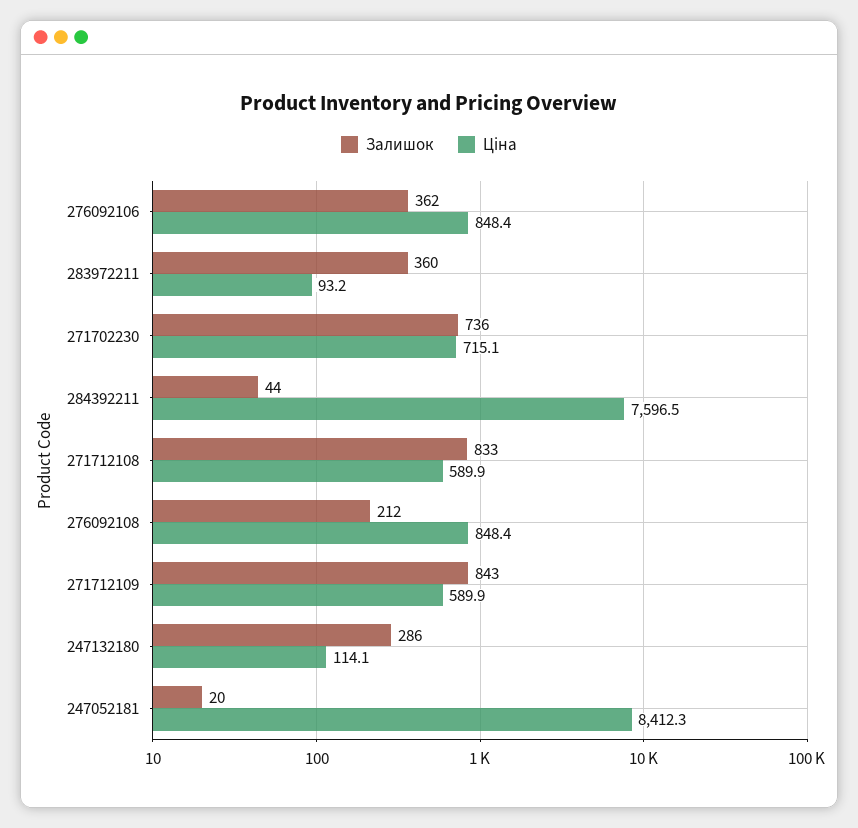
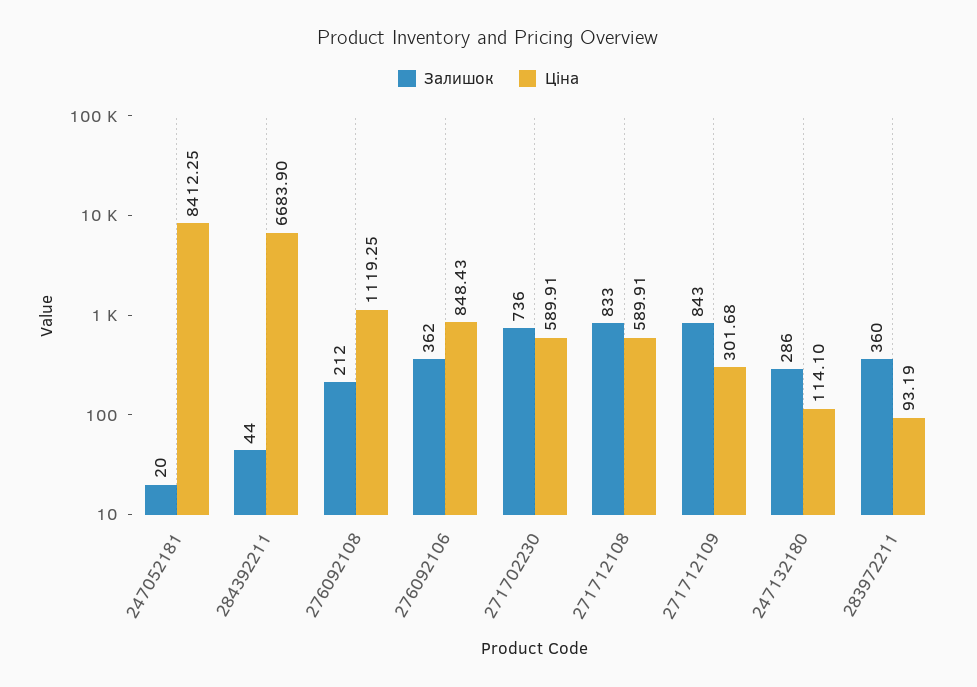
Ціна, 271702230: 715.1 -> 589.91
Ціна, 284392211: 7596.5 -> 6683.9
Ціна, 276092108: 848.4 -> 1119.25
Ціна, 271712109: 589.9 -> 301.68

